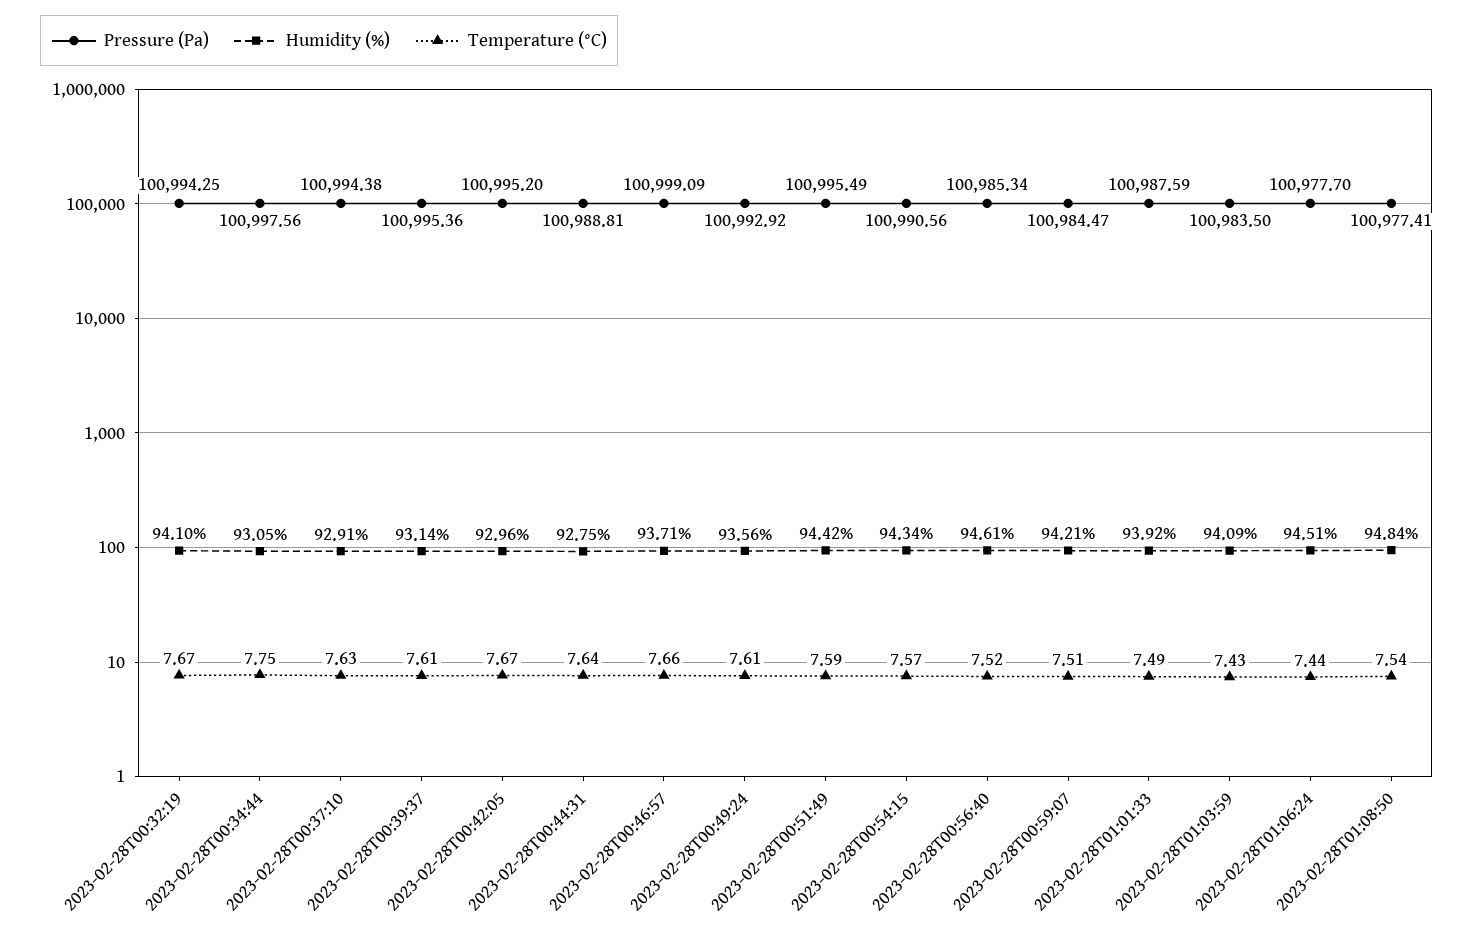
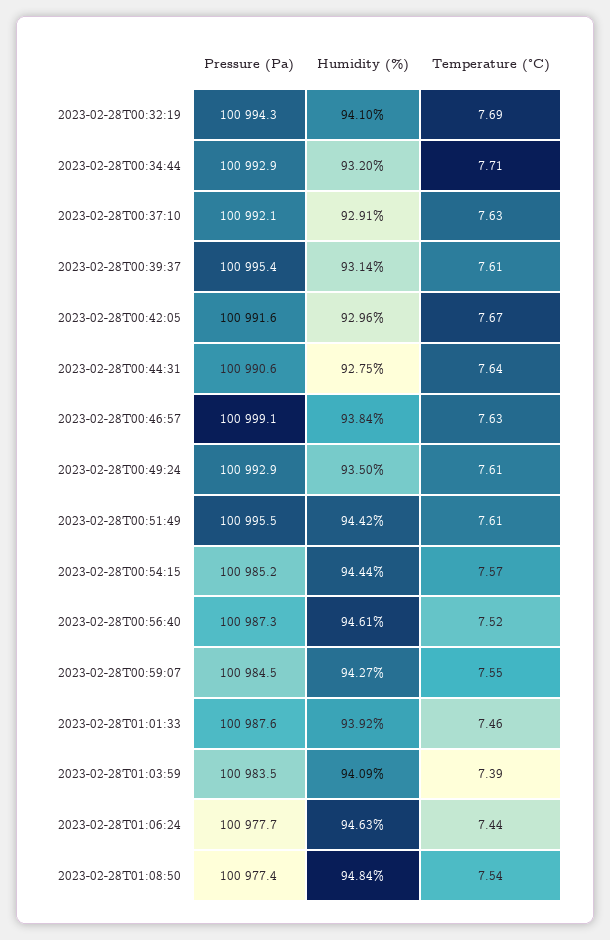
Temperature (°C), 2023-02-28T00:32:19: 7.67 -> 7.69
Pressure (Pa), 2023-02-28T00:34:44: 100997.56 -> 100992.9
Humidity (%), 2023-02-28T00:34:44: 93.05 -> 93.2
Temperature (°C), 2023-02-28T00:34:44: 7.75 -> 7.71
Pressure (Pa), 2023-02-28T00:37:10: 100994.38 -> 100992.1
Pressure (Pa), 2023-02-28T00:42:05: 100995.2 -> 100991.6
Pressure (Pa), 2023-02-28T00:44:31: 100988.81 -> 100990.6
Humidity (%), 2023-02-28T00:46:57: 93.71 -> 93.84
Temperature (°C), 2023-02-28T00:46:57: 7.66 -> 7.63
Humidity (%), 2023-02-28T00:49:24: 93.56 -> 93.5
Temperature (°C), 2023-02-28T00:51:49: 7.59 -> 7.61
Pressure (Pa), 2023-02-28T00:54:15: 100990.56 -> 100985.2
Humidity (%), 2023-02-28T00:54:15: 94.34 -> 94.44
Pressure (Pa), 2023-02-28T00:56:40: 100985.34 -> 100987.3
Humidity (%), 2023-02-28T00:59:07: 94.21 -> 94.27
Temperature (°C), 2023-02-28T00:59:07: 7.51 -> 7.55
Temperature (°C), 2023-02-28T01:01:33: 7.49 -> 7.46
Temperature (°C), 2023-02-28T01:03:59: 7.43 -> 7.39
Humidity (%), 2023-02-28T01:06:24: 94.51 -> 94.63

